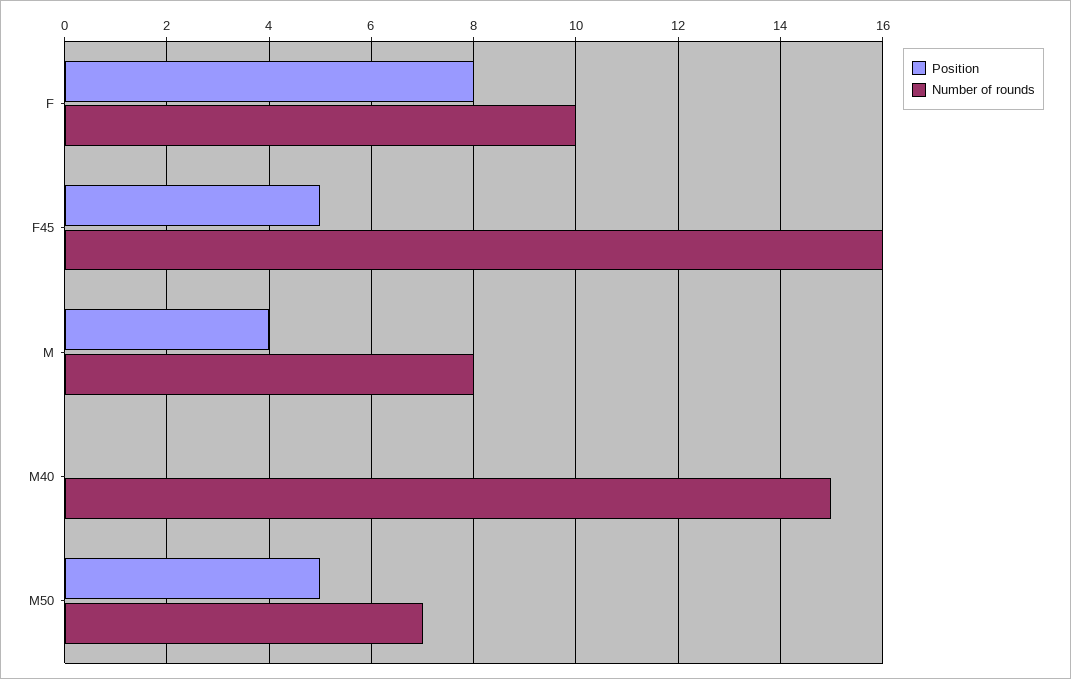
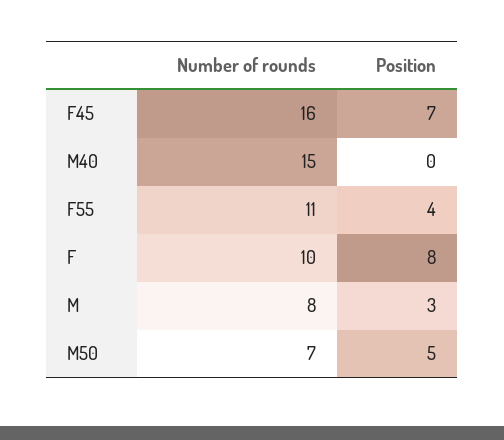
Position, F45: 5 -> 7
Position, M: 4 -> 3
Number of rounds, F55: none -> 11
Position, F55: none -> 4

